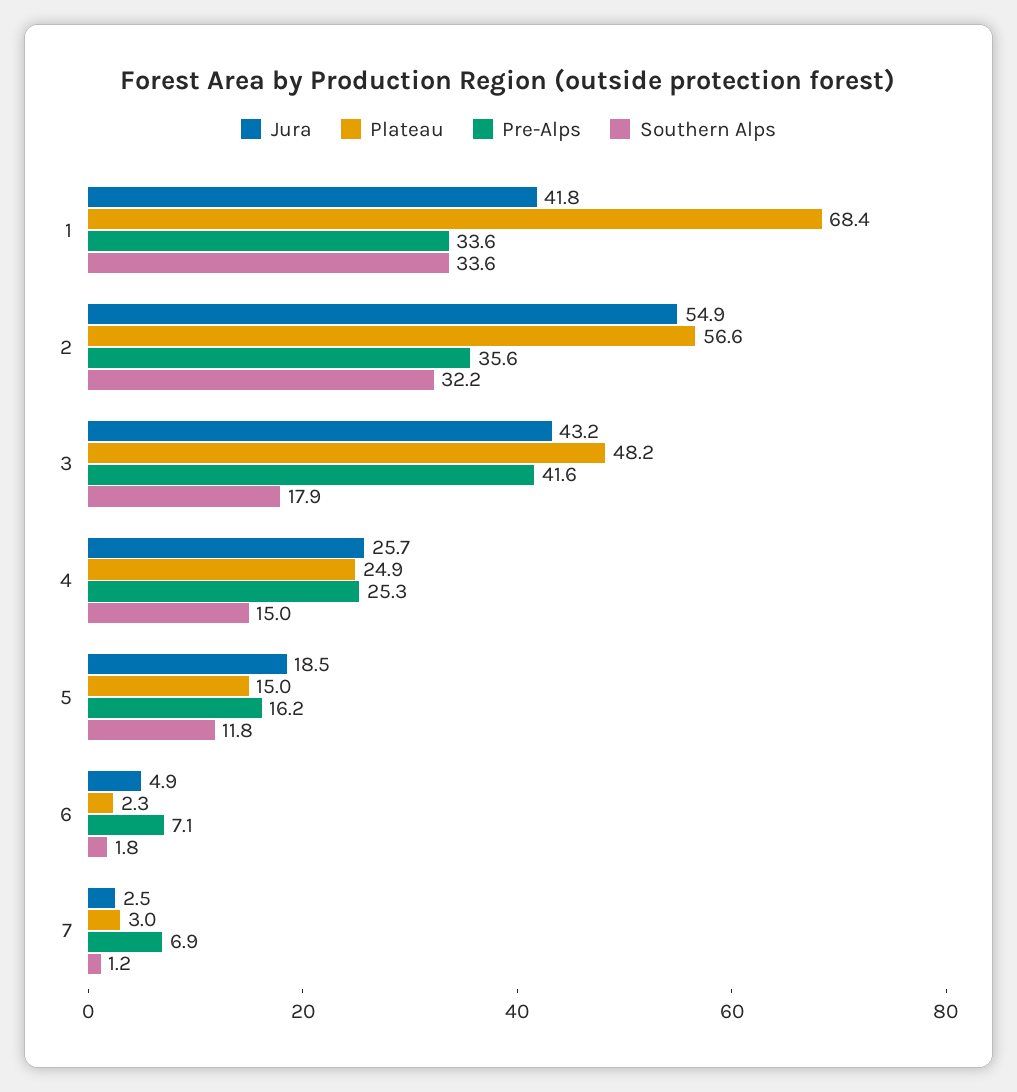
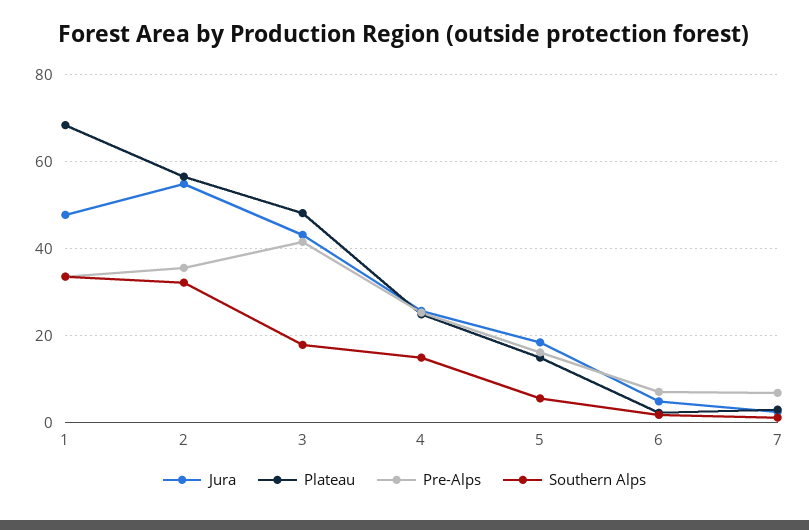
Jura, 1: 41.8 -> 48
Southern Alps, 5: 11.8 -> 6

